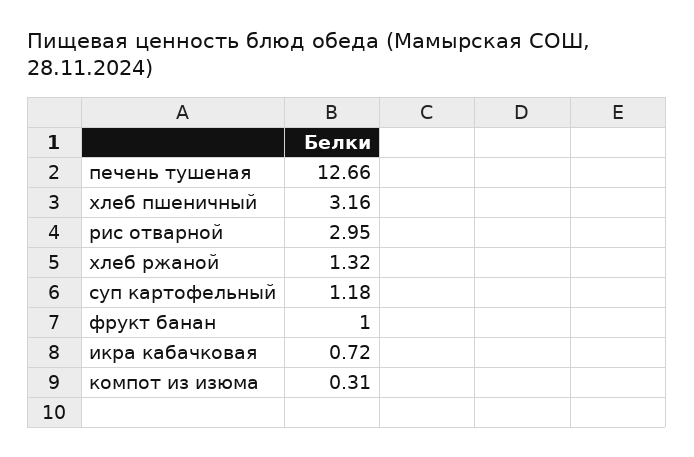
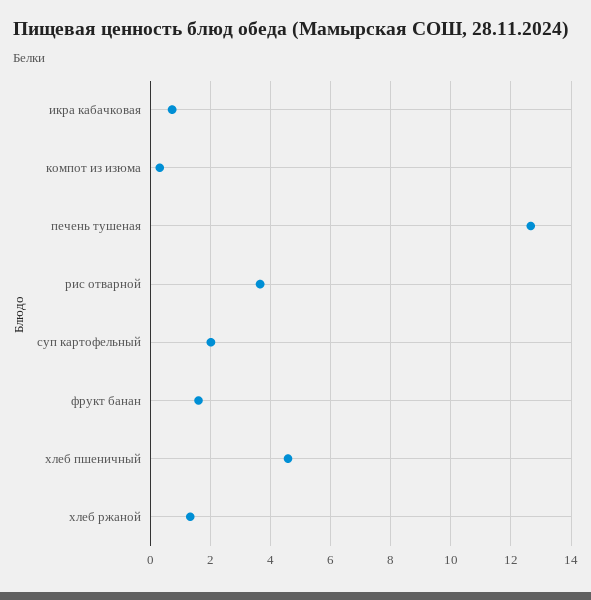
хлеб пшеничный: 3.16 -> 4.6
рис отварной: 2.95 -> 3.6
суп картофельный: 1.18 -> 2
фрукт банан: 1 -> 1.6

